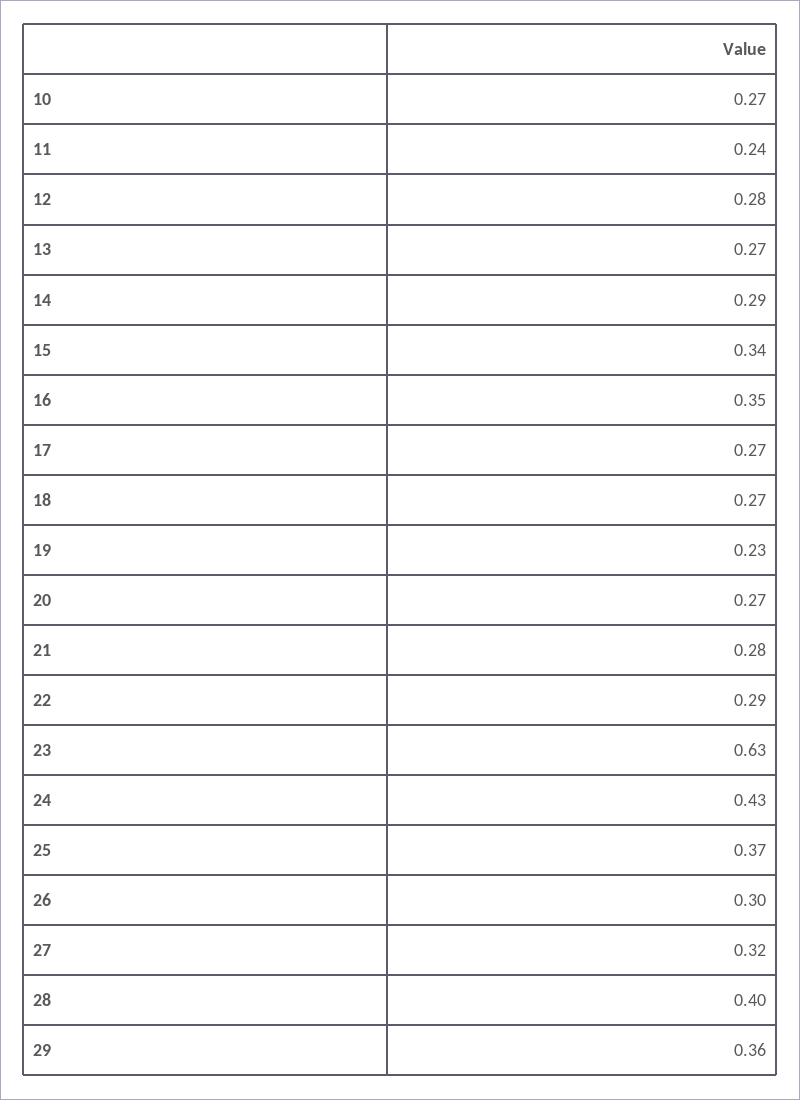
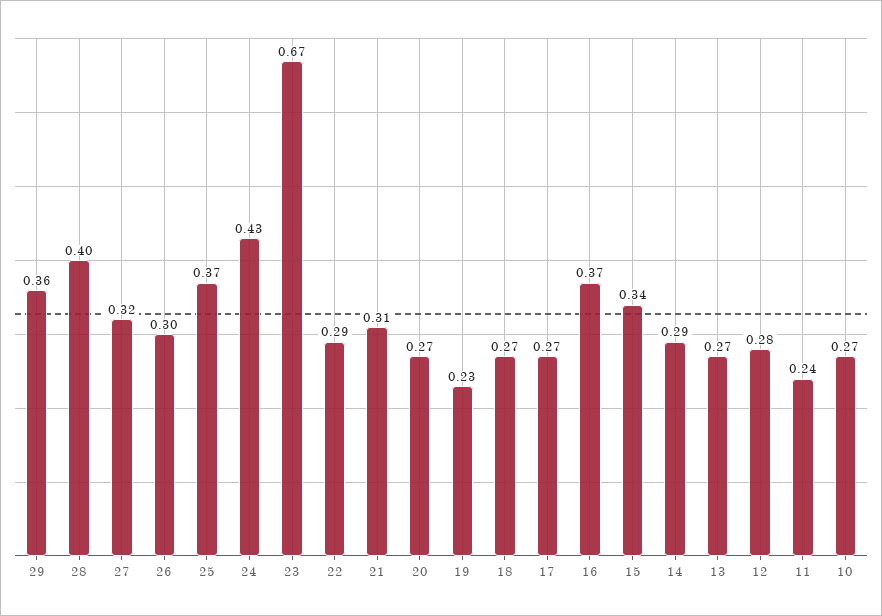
16: 0.35 -> 0.37
21: 0.28 -> 0.31
23: 0.63 -> 0.67

